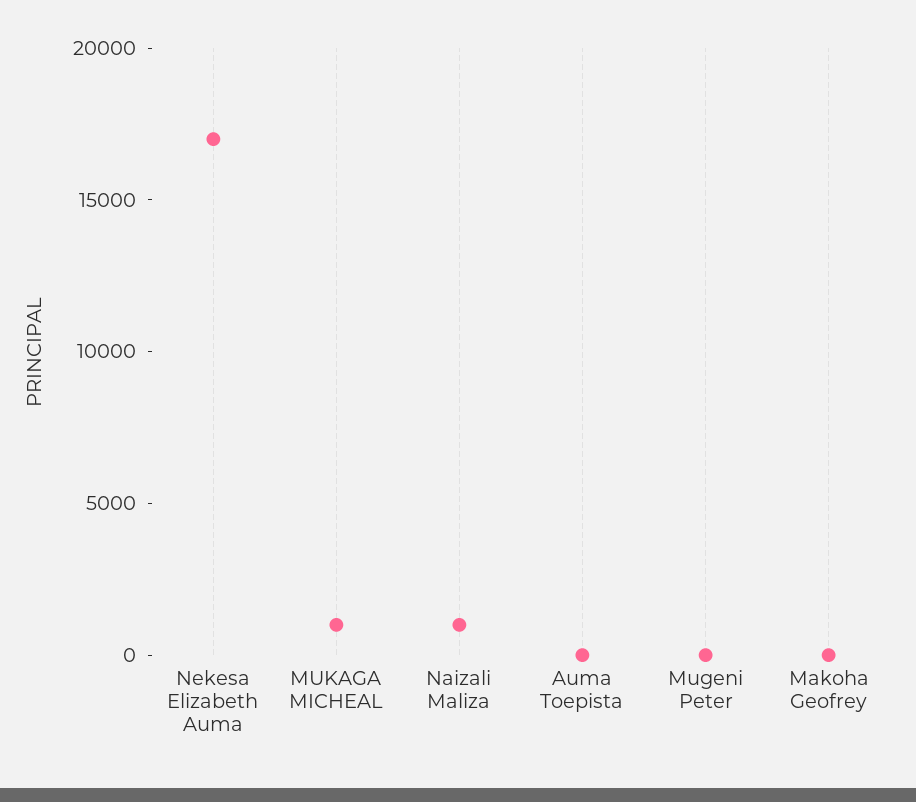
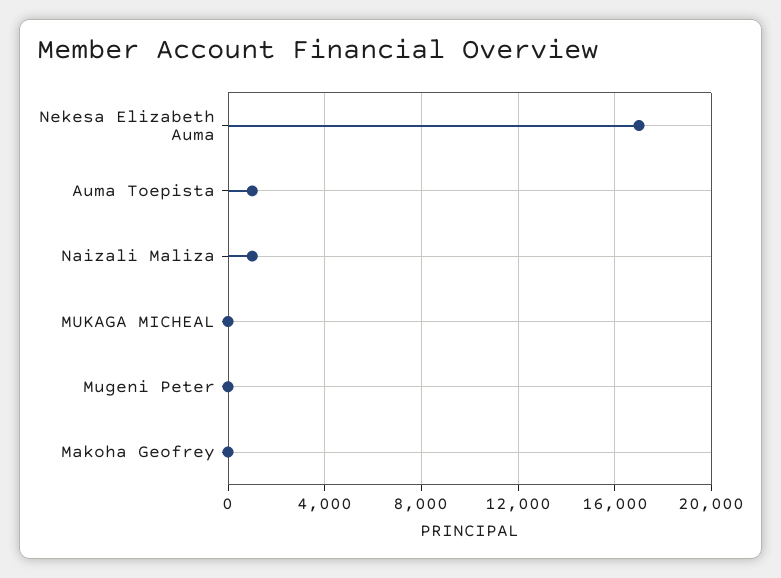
MUKAGA MICHEAL: 1000 -> 0
Auma Toepista: 0 -> 1000

